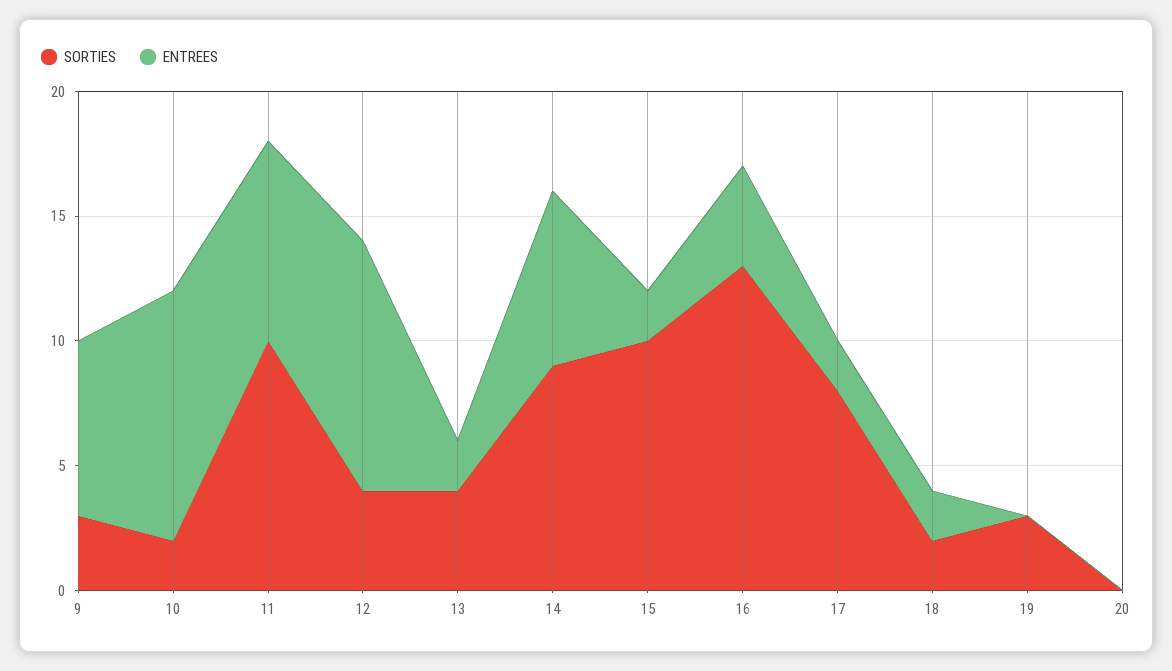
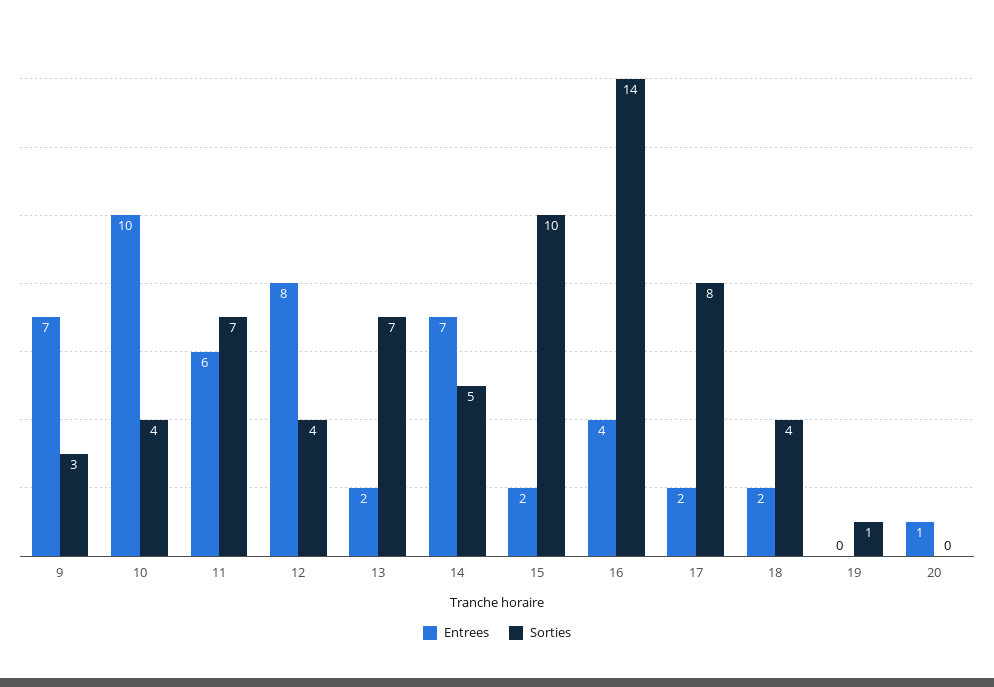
SORTIES, 10: 2 -> 4
SORTIES, 11: 10 -> 7
ENTREES, 11: 8 -> 6
ENTREES, 12: 10 -> 8
SORTIES, 13: 4 -> 7
SORTIES, 14: 9 -> 5
SORTIES, 16: 13 -> 14
SORTIES, 18: 2 -> 4
SORTIES, 19: 3 -> 1
ENTREES, 20: 0 -> 1

